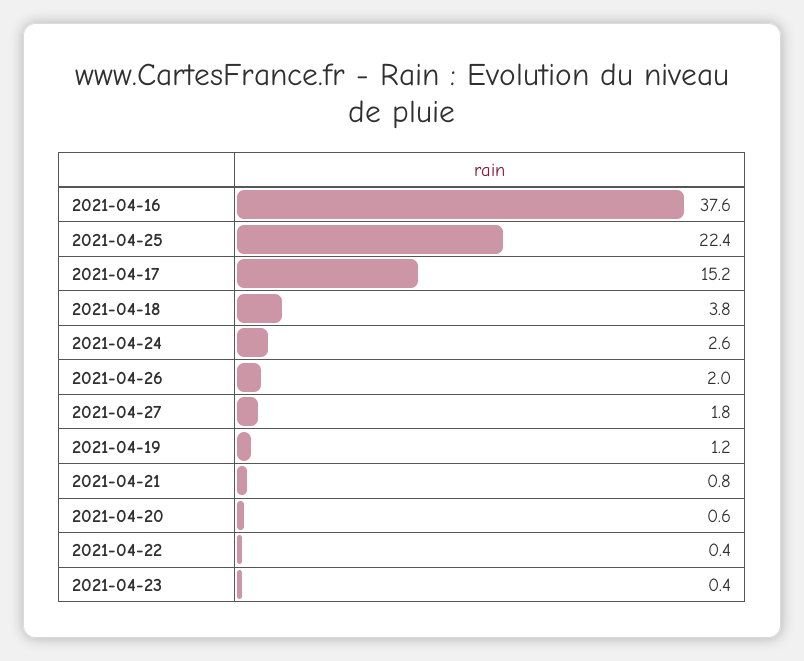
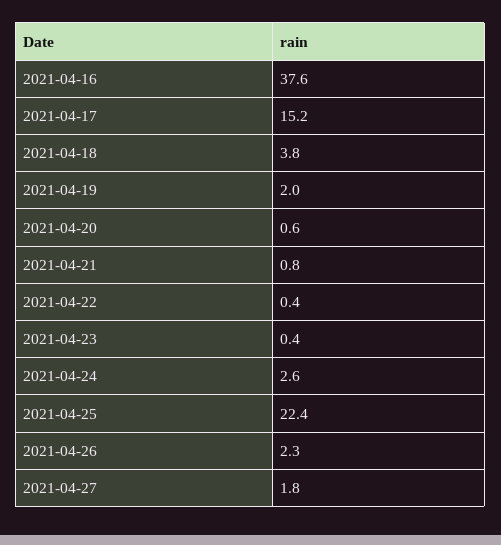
2021-04-26: 2 -> 2.3
2021-04-19: 1.2 -> 2

